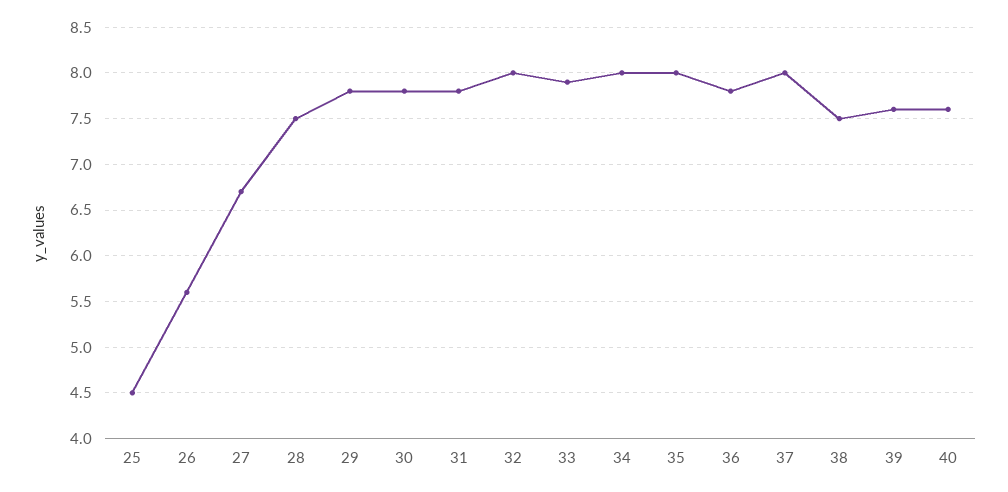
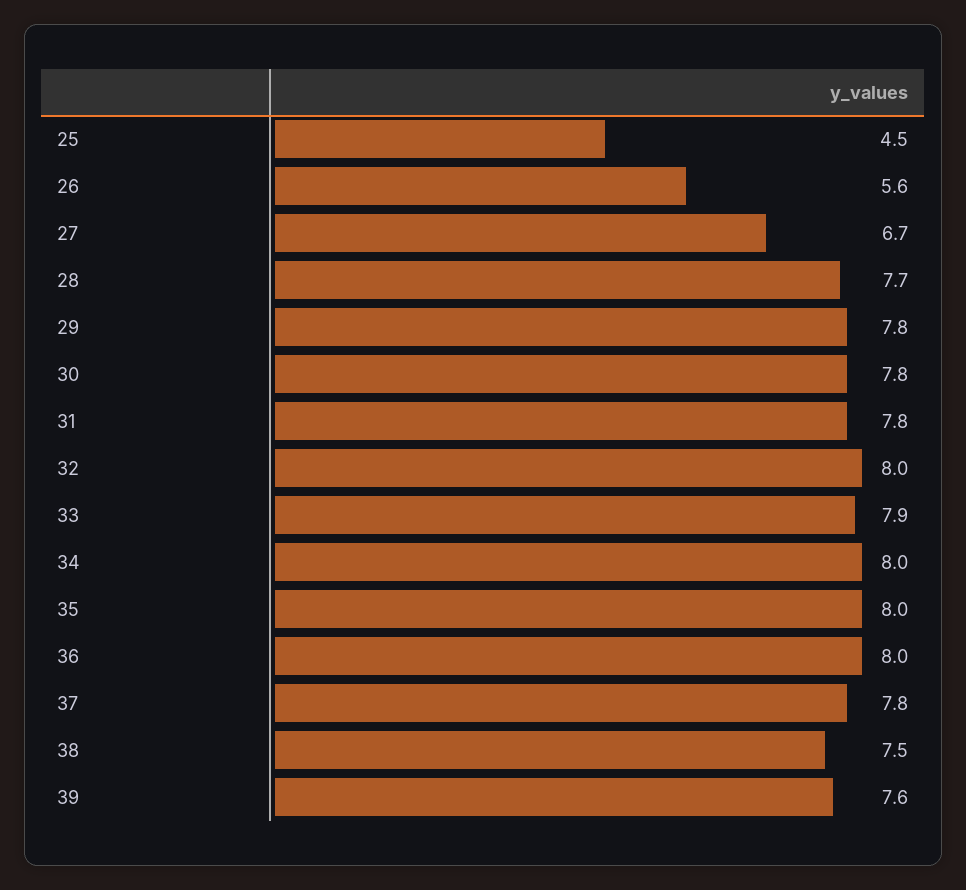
28: 7.5 -> 7.7
36: 7.8 -> 8
37: 8 -> 7.8
40: 7.6 -> none

